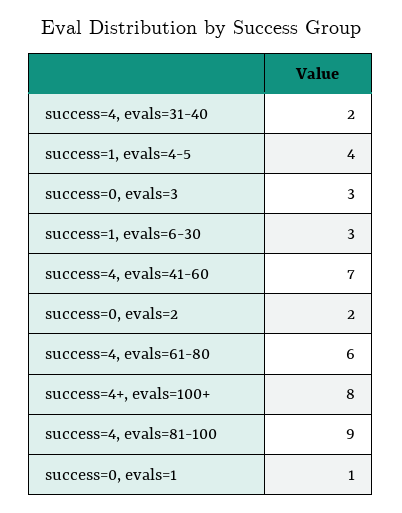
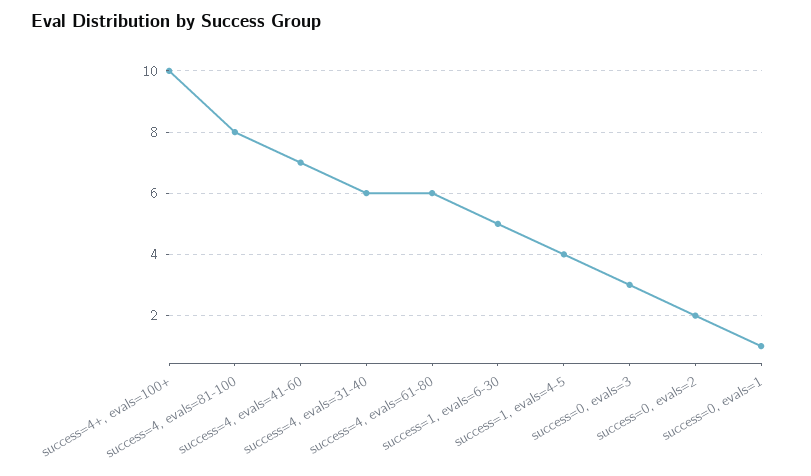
success=4, evals=31-40: 2 -> 6
success=1, evals=6-30: 3 -> 5
success=4+, evals=100+: 8 -> 10
success=4, evals=81-100: 9 -> 8

